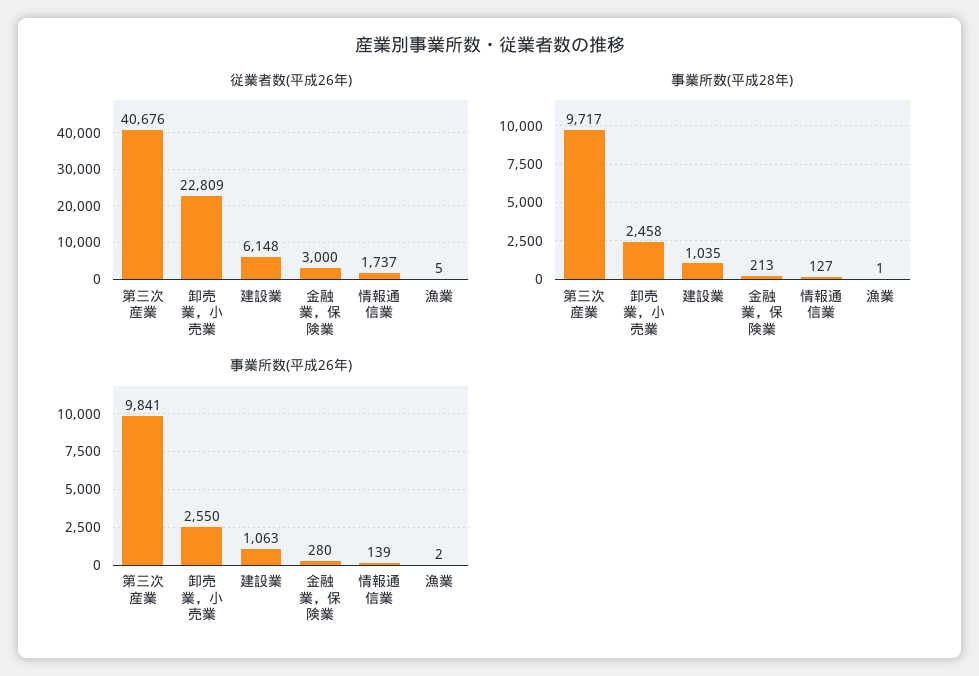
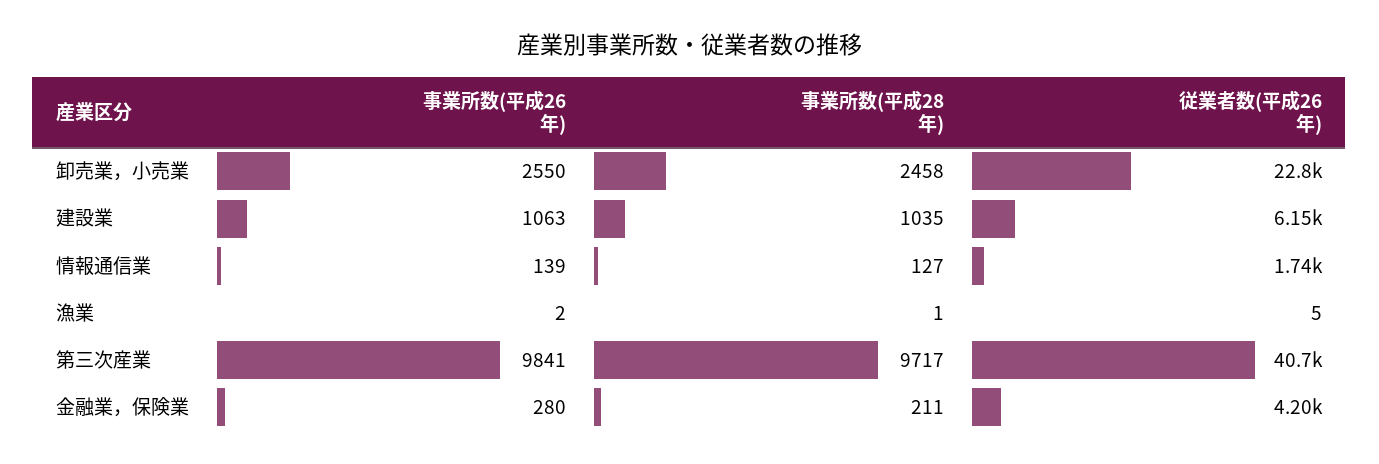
従業者数(平成26年), 金融業，保険業: 3000 -> 4200
事業所数(平成28年), 金融業，保険業: 213 -> 211

